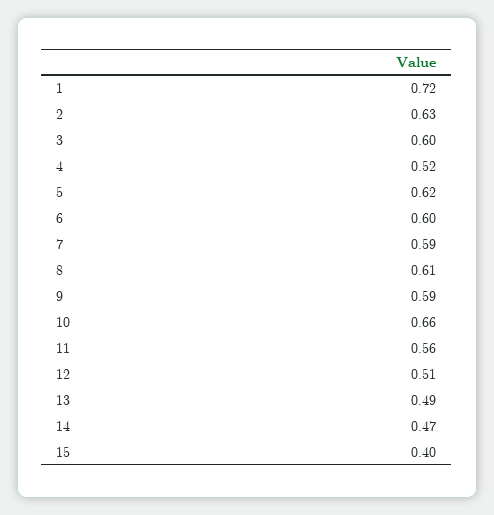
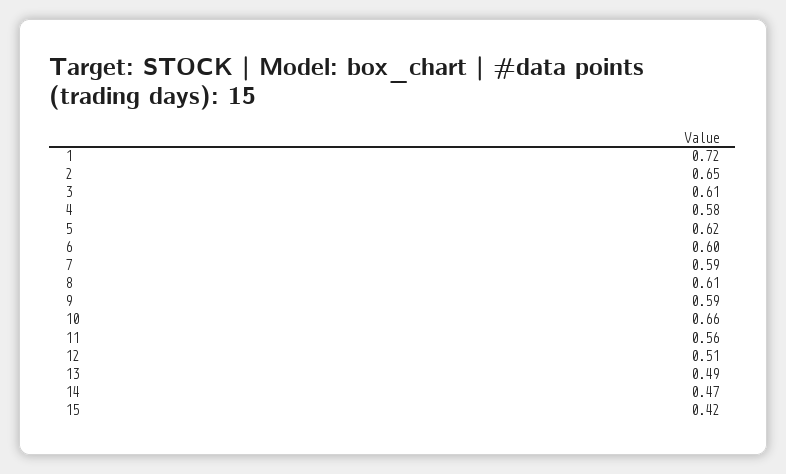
2: 0.63 -> 0.65
3: 0.6 -> 0.61
4: 0.52 -> 0.58
15: 0.4 -> 0.42

